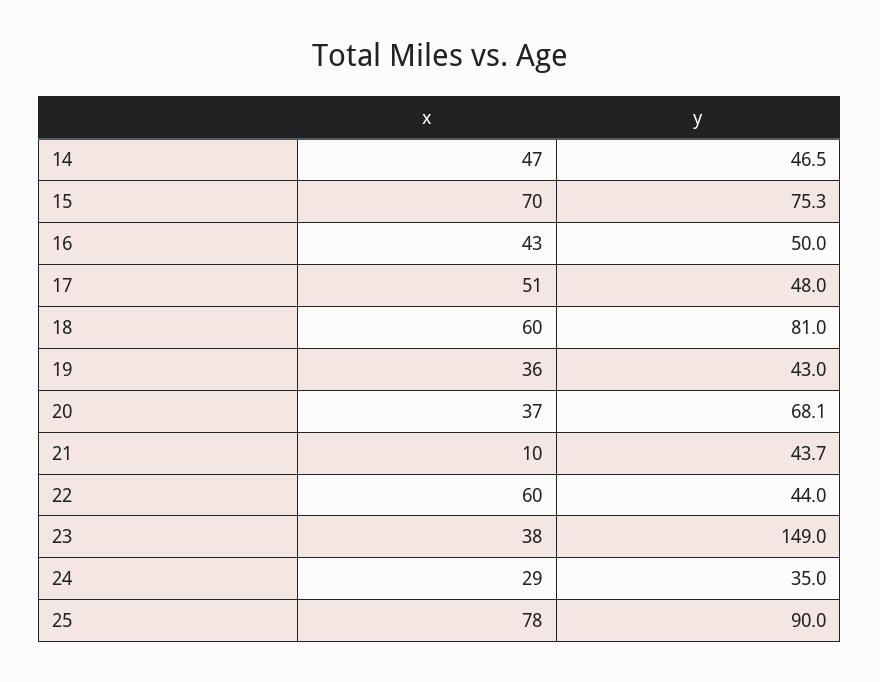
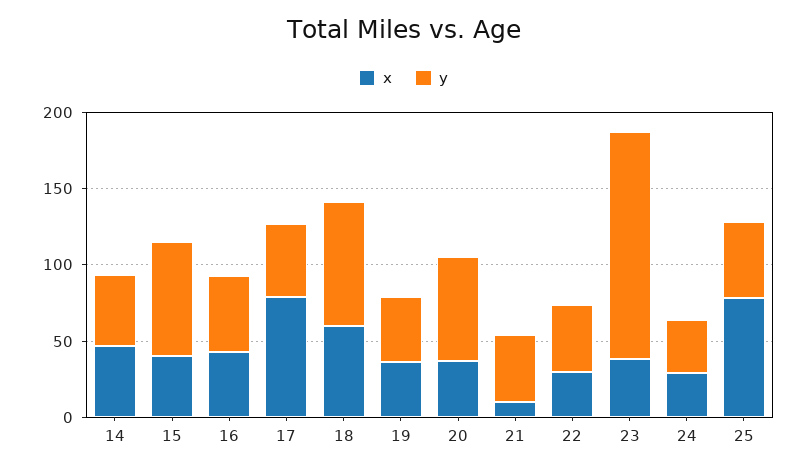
x, 15: 70 -> 40
x, 17: 51 -> 80
x, 22: 60 -> 30
y, 25: 90 -> 50

